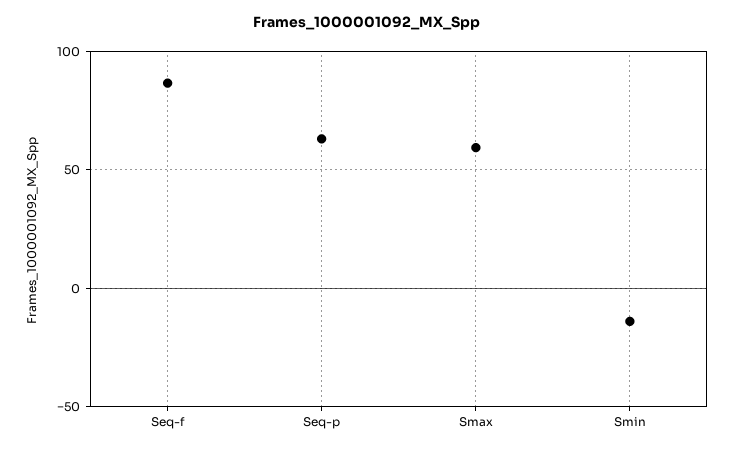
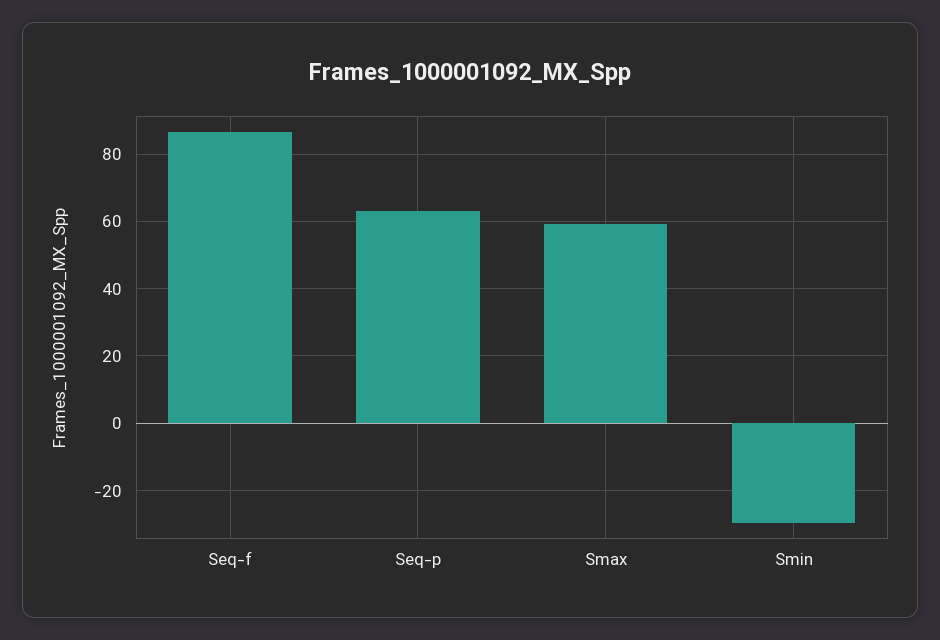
Smin: -15 -> -30

